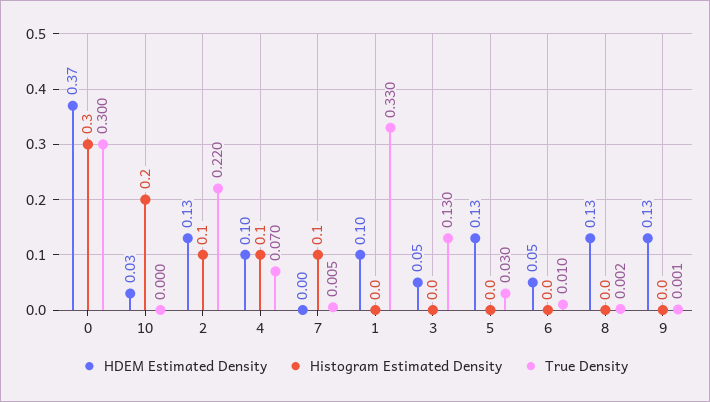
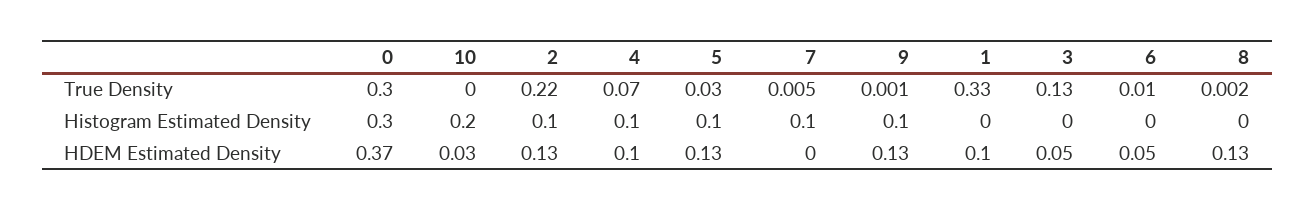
Histogram Estimated Density, 5: 0 -> 0.1
Histogram Estimated Density, 9: 0 -> 0.1

